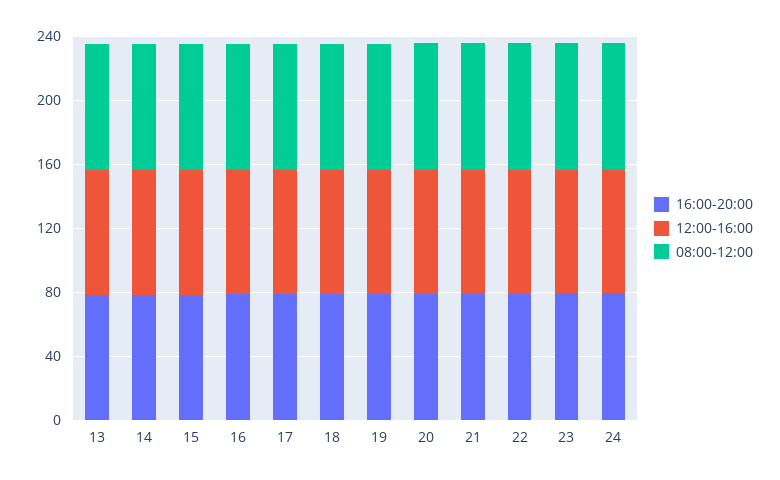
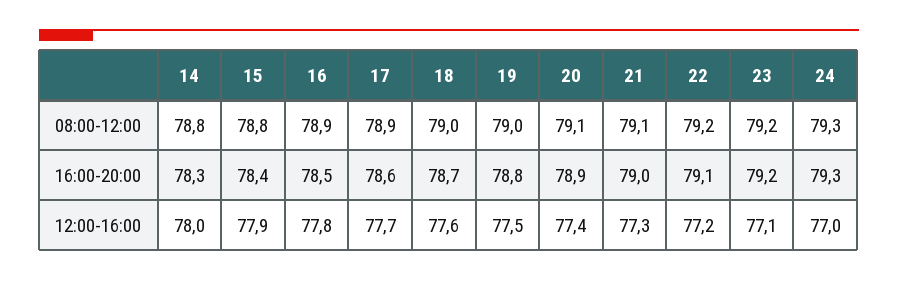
16:00-20:00, 13: 80 -> none
12:00-16:00, 13: 80 -> none
08:00-12:00, 13: 80 -> none

